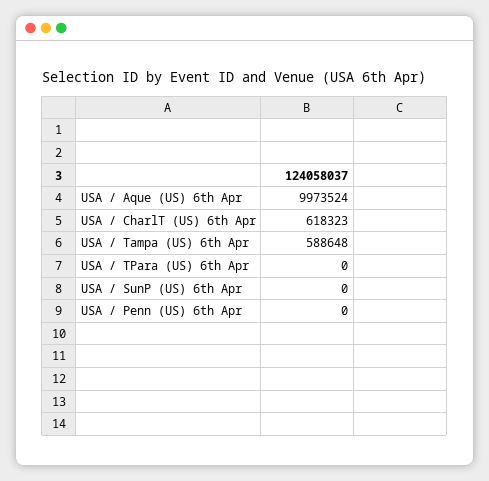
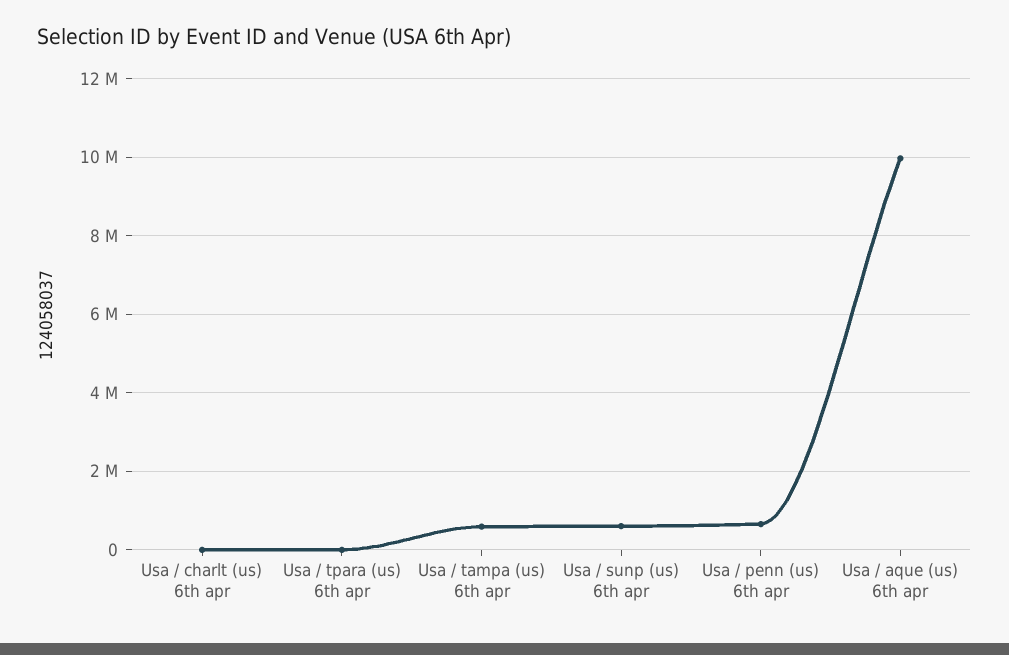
USA / CharlT (US) 6th Apr: 618323 -> 0
USA / SunP (US) 6th Apr: 0 -> 600000
USA / Penn (US) 6th Apr: 0 -> 600000

